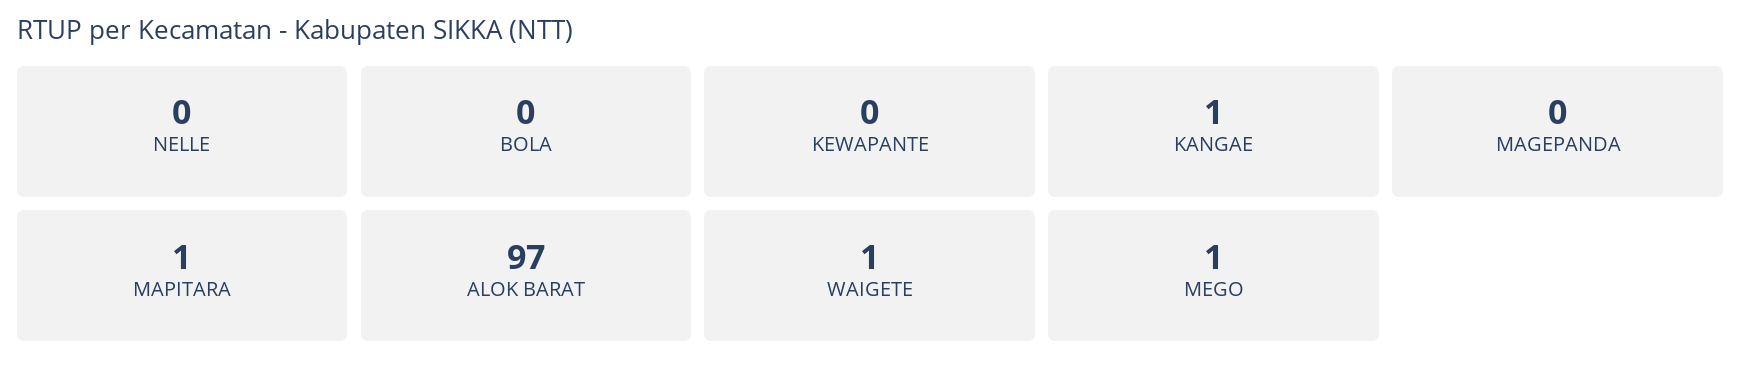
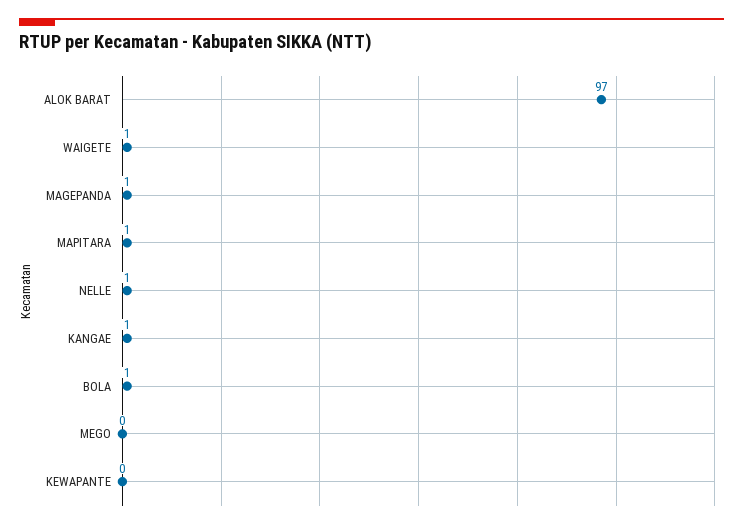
NELLE: 0 -> 1
BOLA: 0 -> 1
MAGEPANDA: 0 -> 1
MEGO: 1 -> 0

